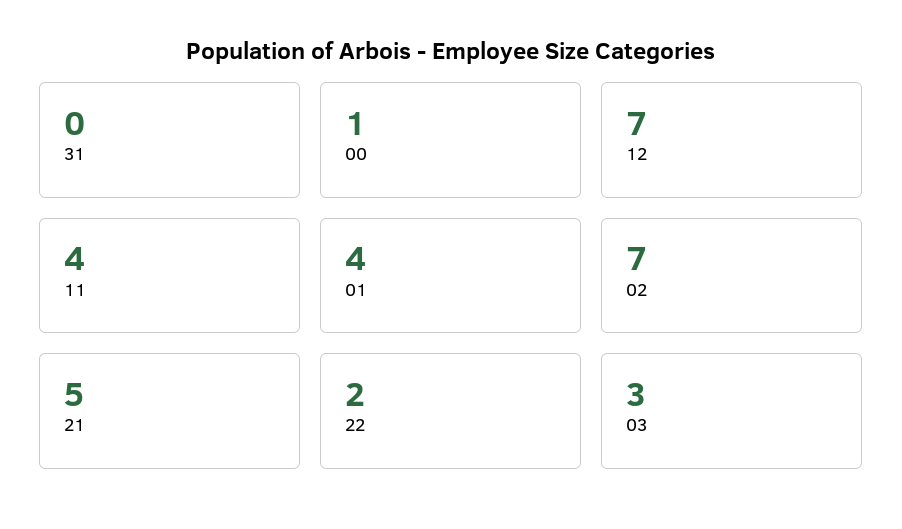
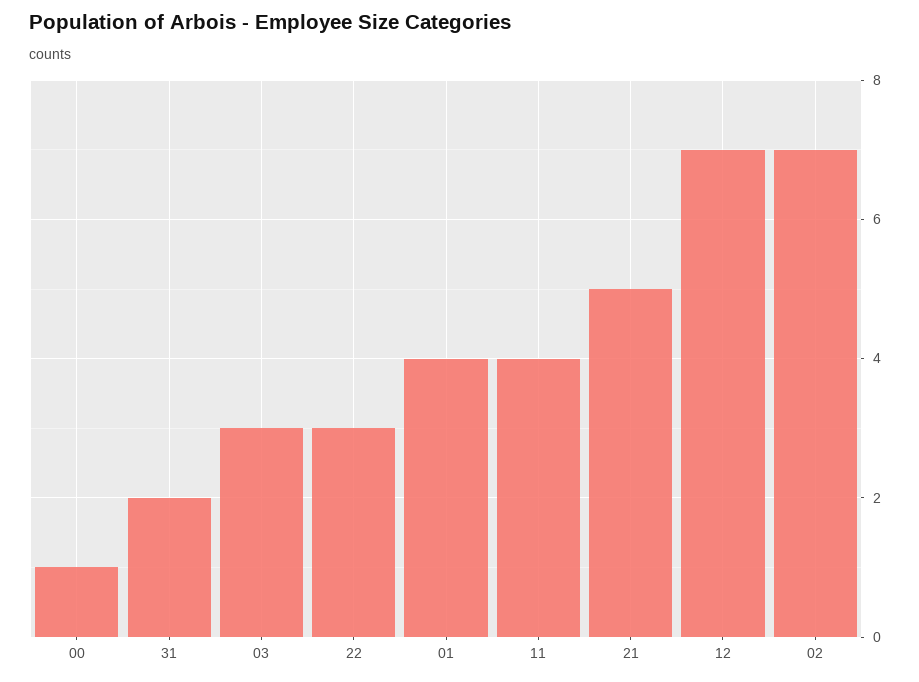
31: 0 -> 2
22: 2 -> 3

